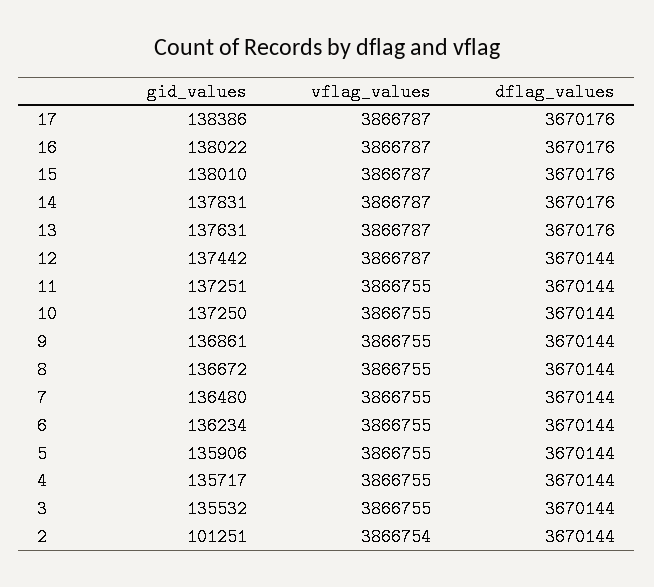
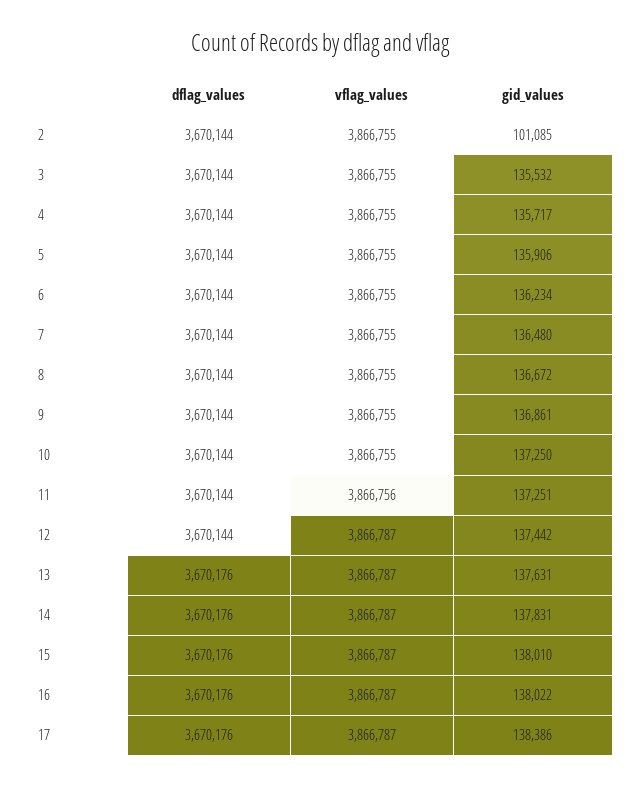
vflag_values, 11: 3866755 -> 3866756
gid_values, 2: 101251 -> 101085
vflag_values, 2: 3866754 -> 3866755

